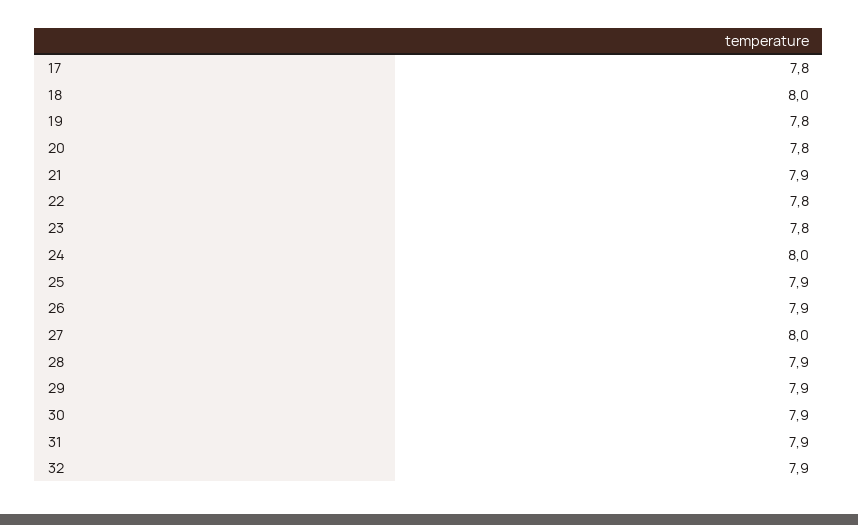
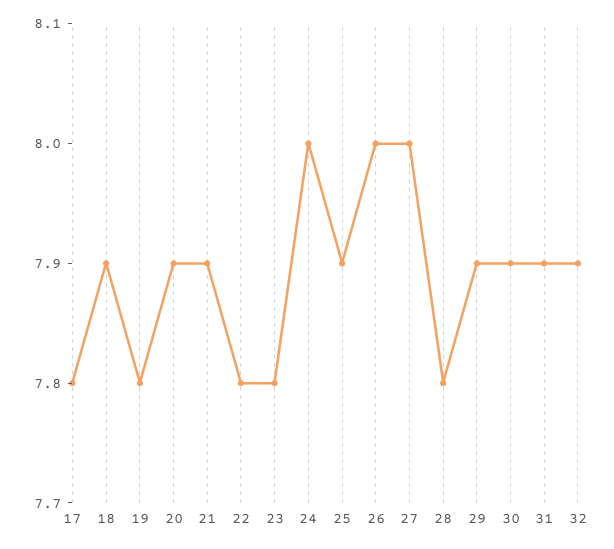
18: 8 -> 7.9
20: 7.8 -> 7.9
26: 7.9 -> 8
28: 7.9 -> 7.8

